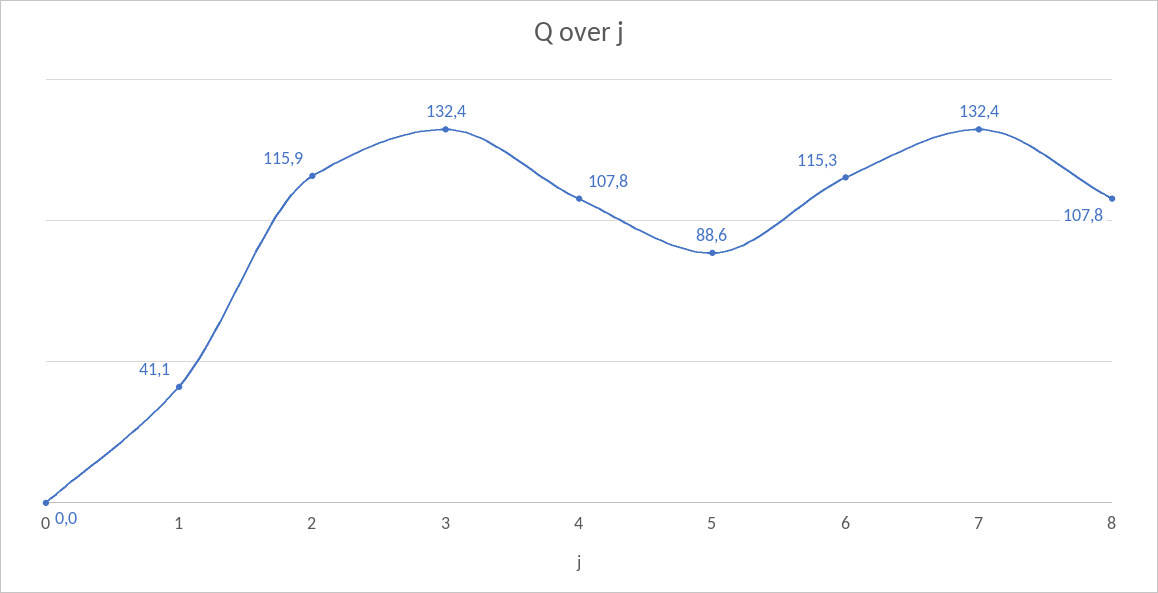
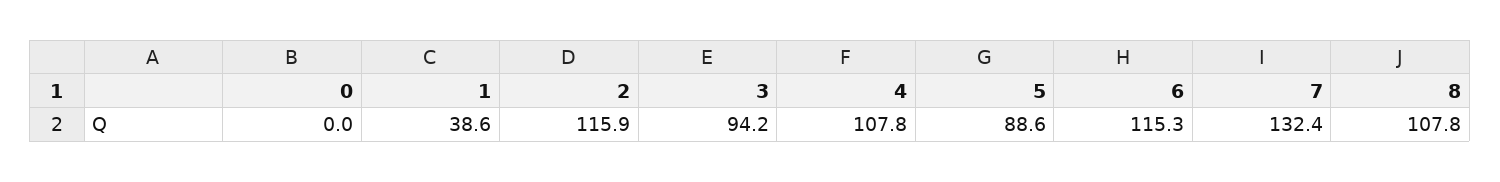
1: 41.1 -> 38.6
3: 132.4 -> 94.2

